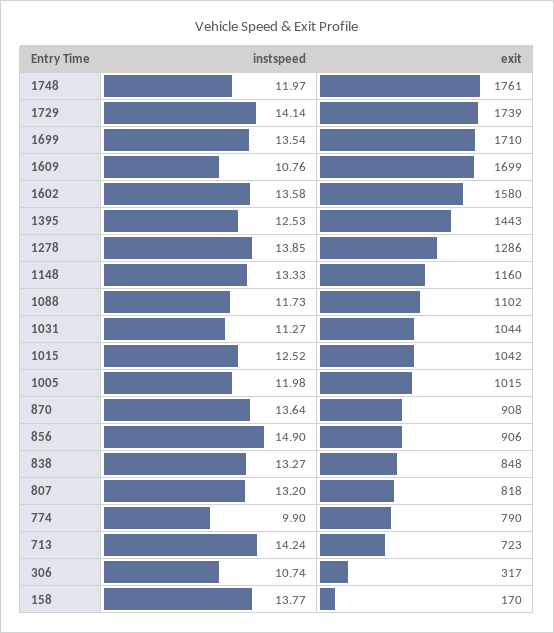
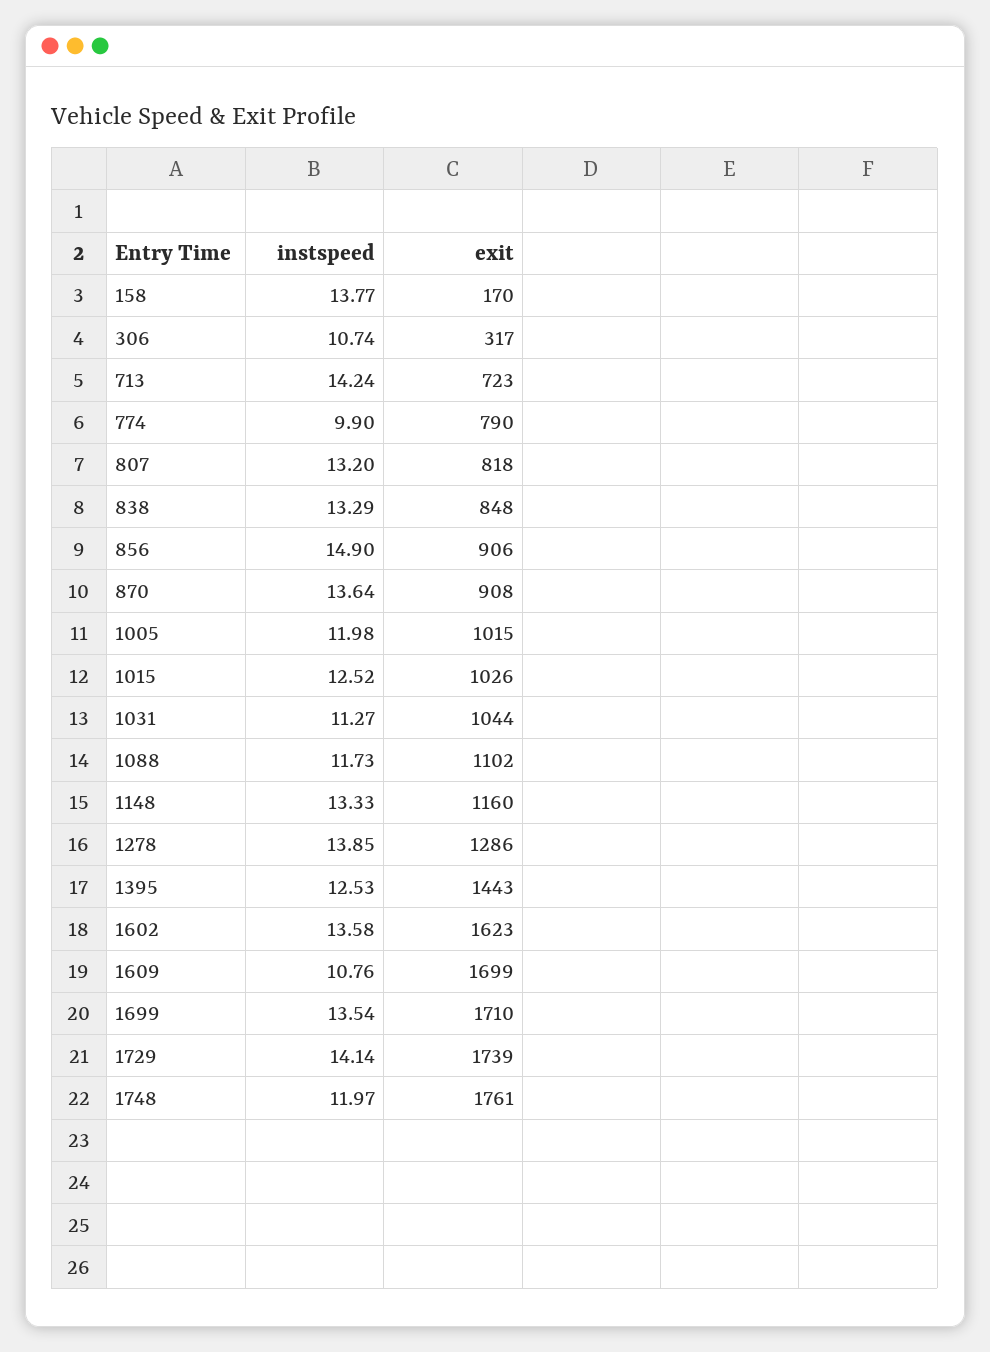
exit, 1602: 1580 -> 1623
exit, 1015: 1042 -> 1026
instspeed, 838: 13.27 -> 13.29

